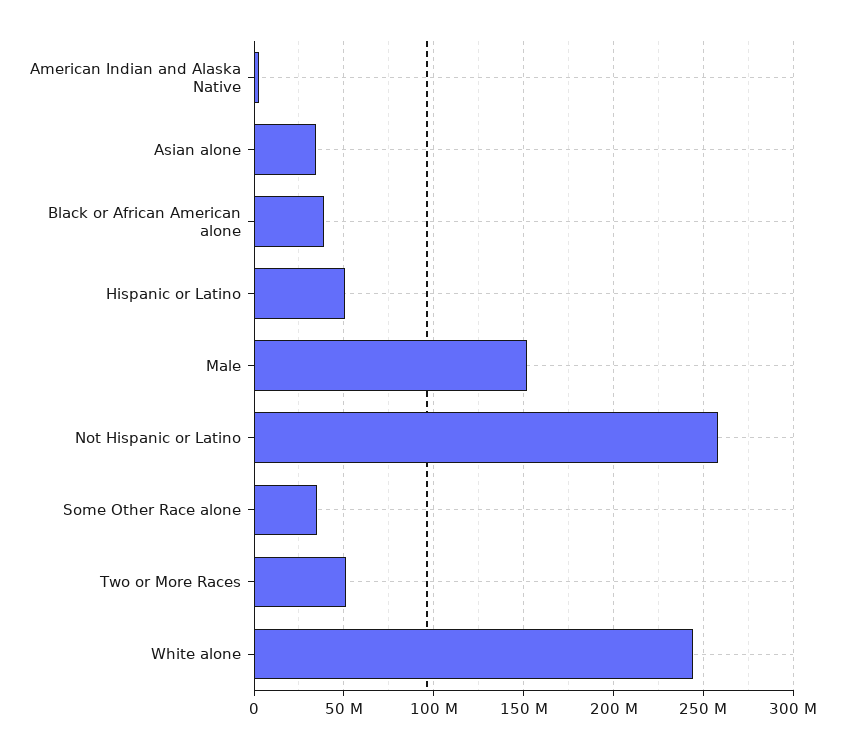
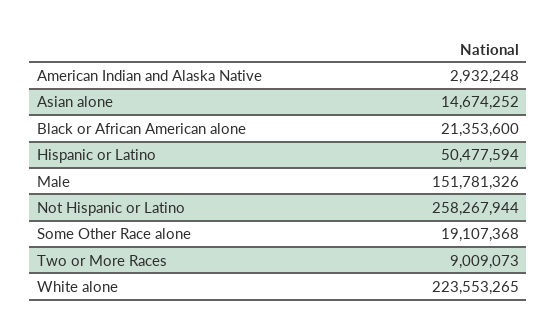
Asian alone: 35000000 -> 14674252
Black or African American alone: 40000000 -> 21353600
Some Other Race alone: 35000000 -> 19107368
Two or More Races: 50000000 -> 9009073
White alone: 245000000 -> 223553265

